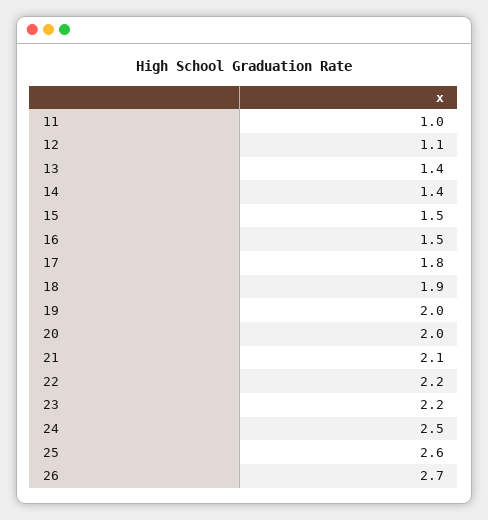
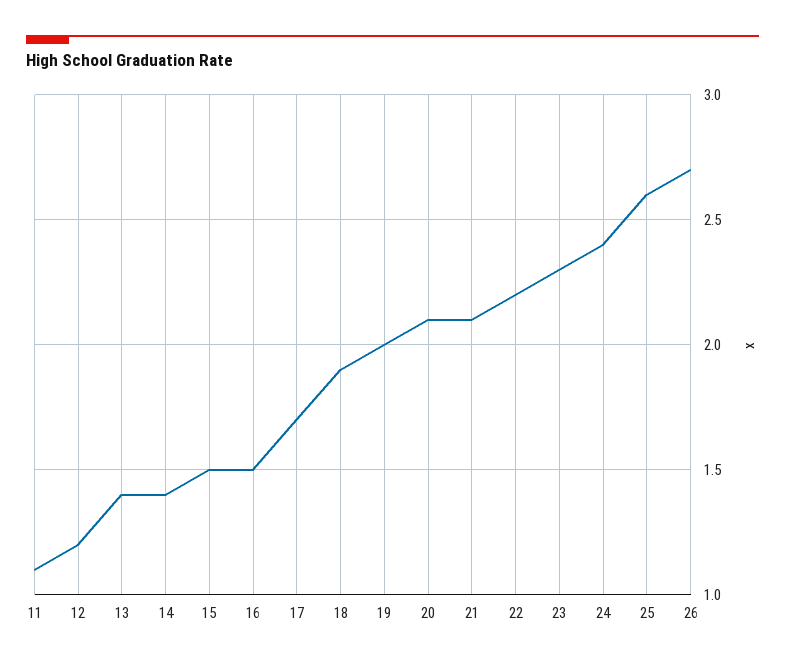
11: 1 -> 1.1
12: 1.1 -> 1.2
17: 1.8 -> 1.7
20: 2 -> 2.1
23: 2.2 -> 2.3
24: 2.5 -> 2.4

